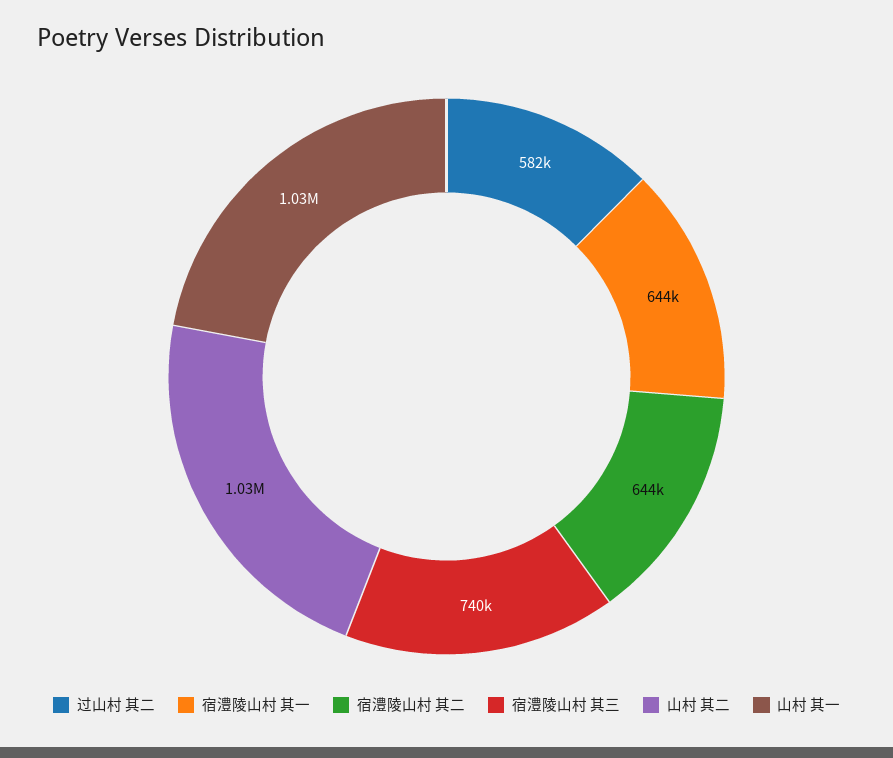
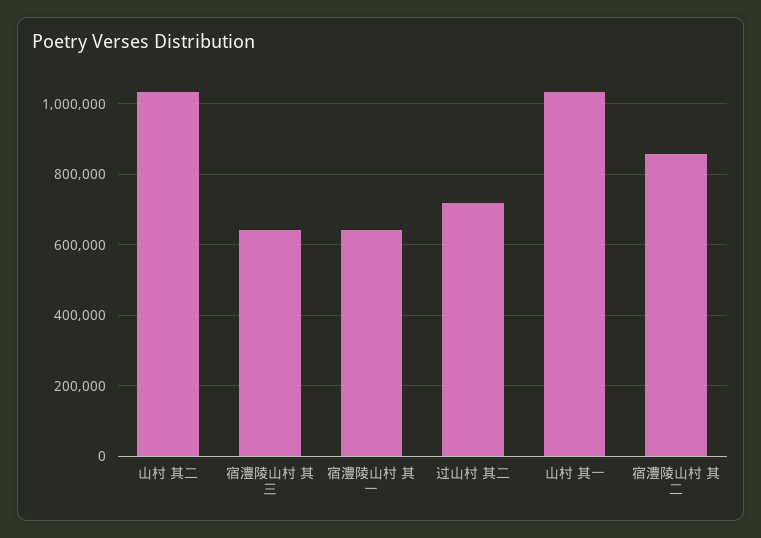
过山村 其二: 582000 -> 720000
宿澧陵山村 其二: 644000 -> 860000
宿澧陵山村 其三: 740000 -> 640000

